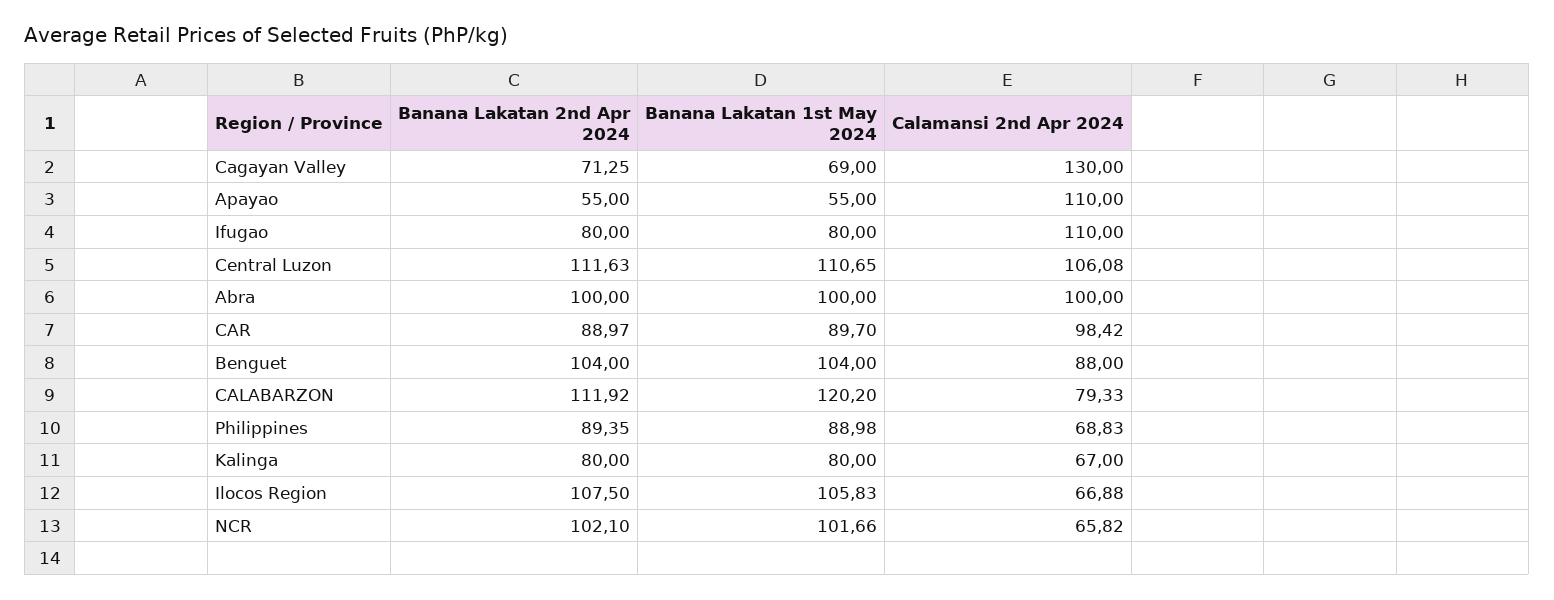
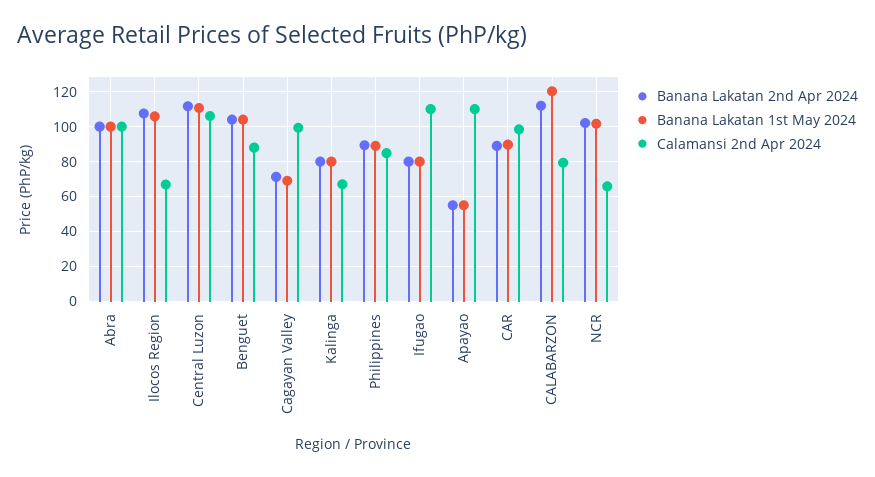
Calamansi 2nd Apr 2024, Cagayan Valley: 130 -> 100
Calamansi 2nd Apr 2024, Philippines: 68.83 -> 85

